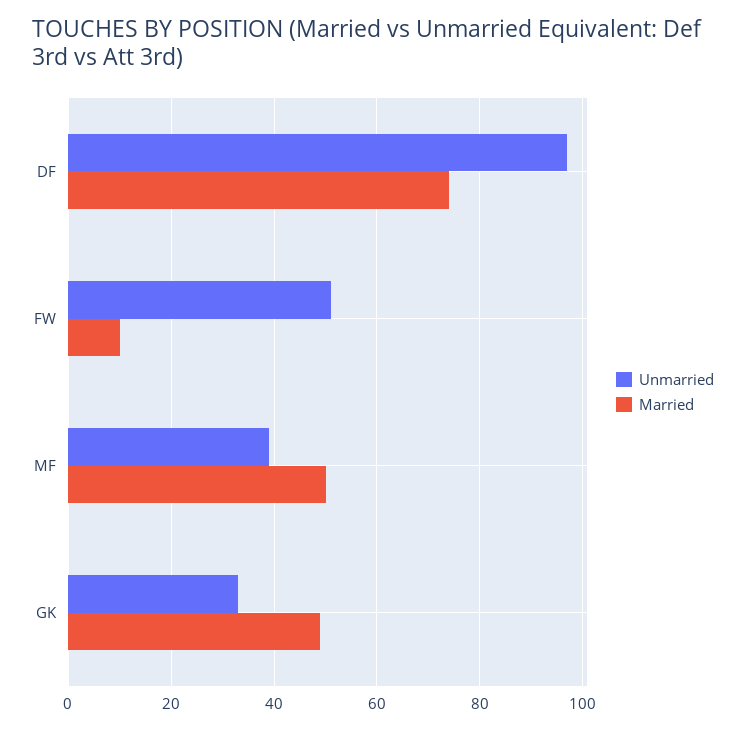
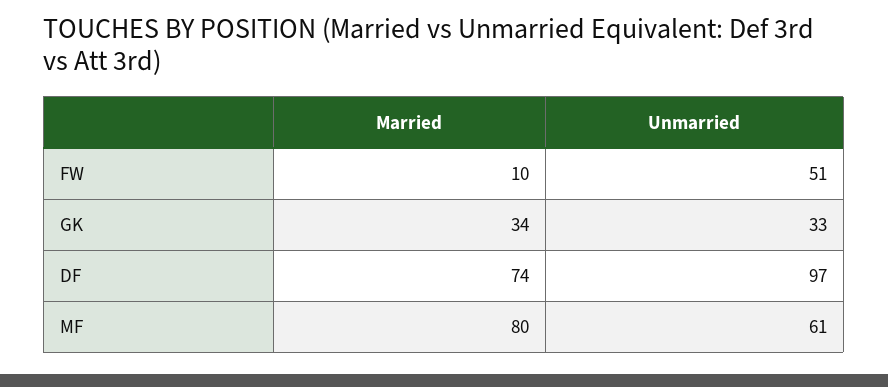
Unmarried, MF: 40 -> 61
Married, MF: 50 -> 80
Married, GK: 50 -> 34

